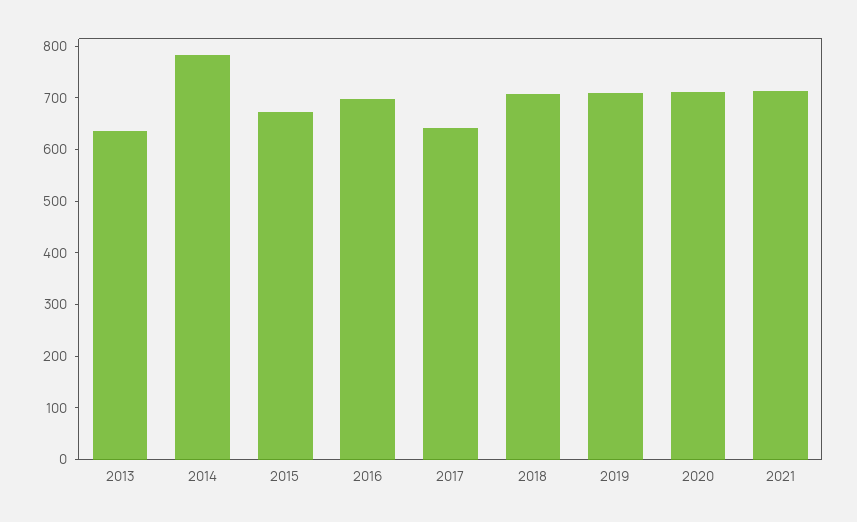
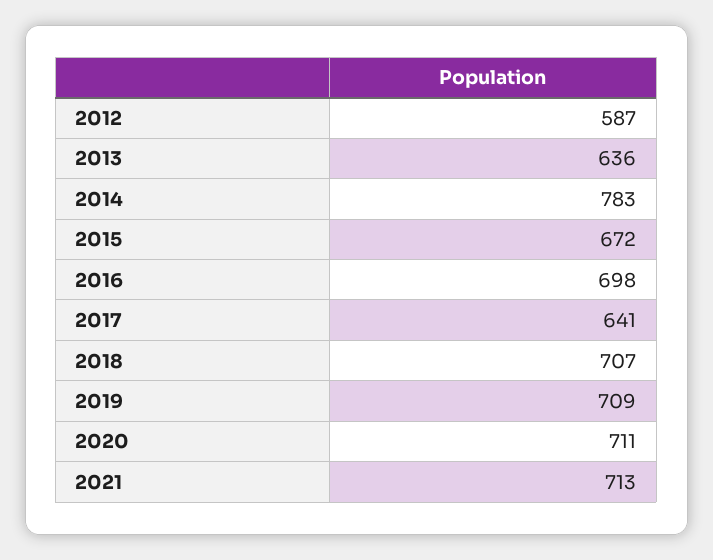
2012: none -> 587

